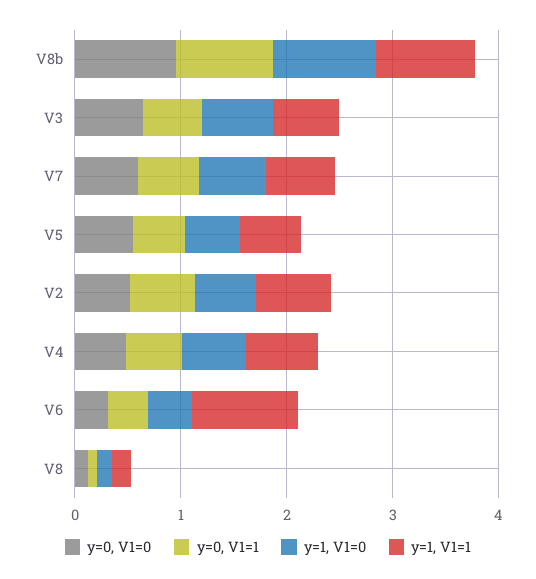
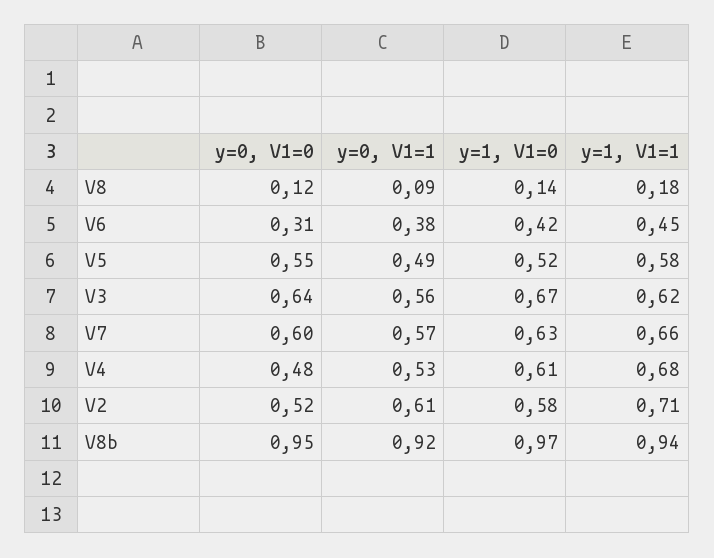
y=1, V1=1, V6: 1 -> 0.45

